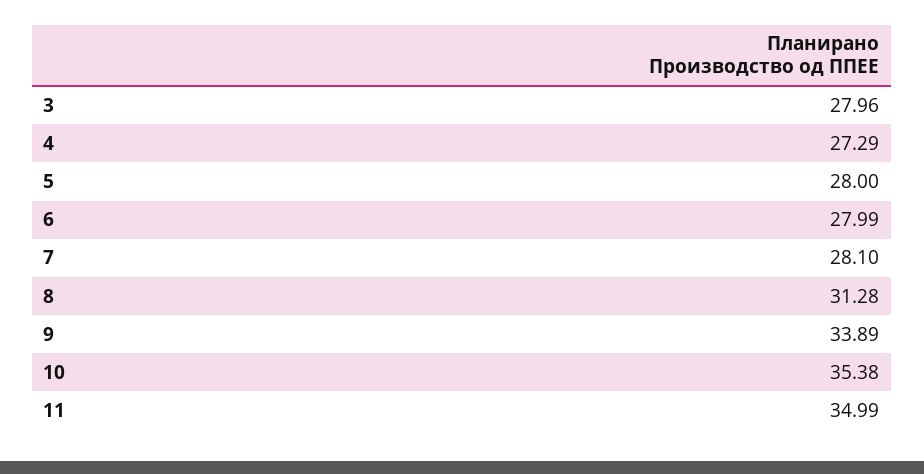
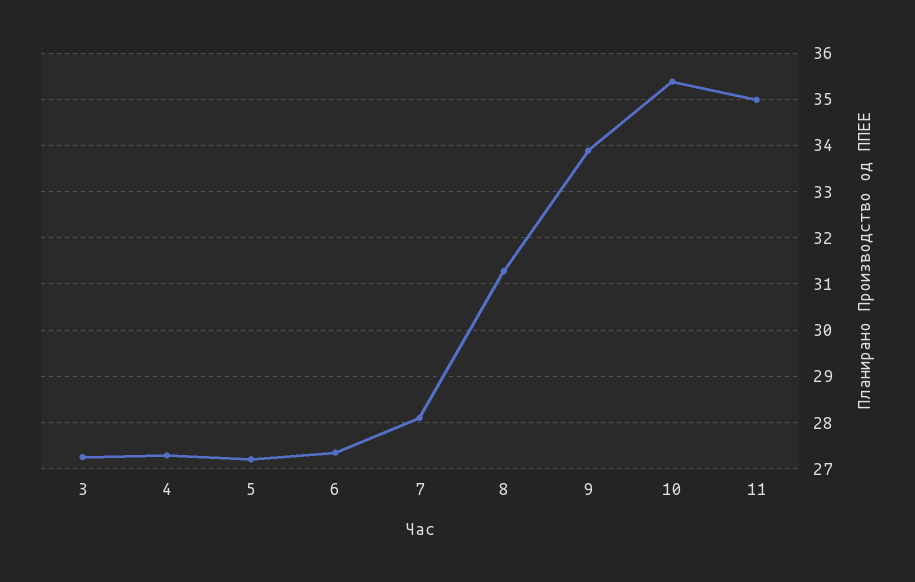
3: 27.96 -> 27.2
5: 28 -> 27.2
6: 27.99 -> 27.4

